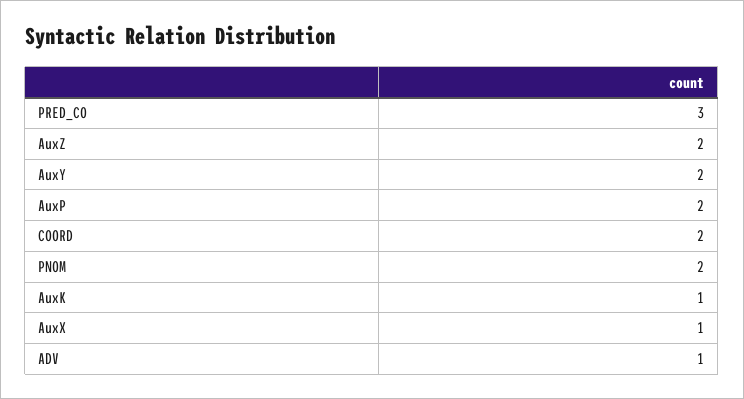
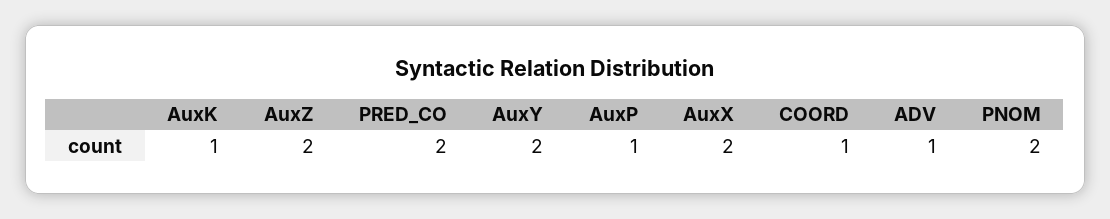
PRED_CO: 3 -> 2
AuxP: 2 -> 1
COORD: 2 -> 1
AuxX: 1 -> 2

